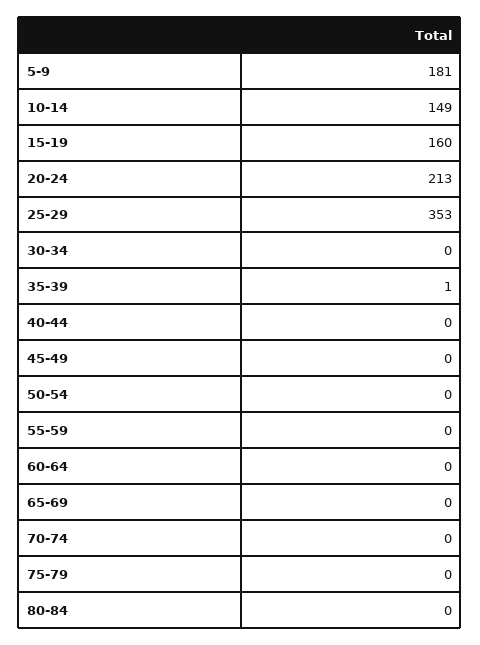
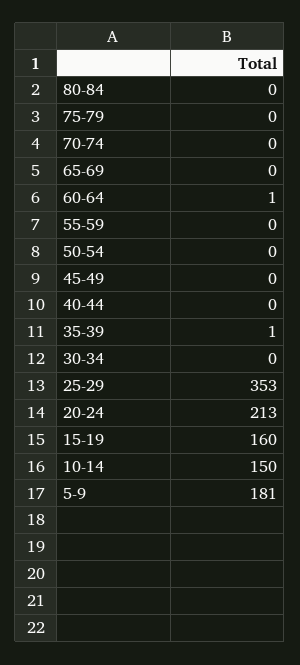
10-14: 149 -> 150
60-64: 0 -> 1

